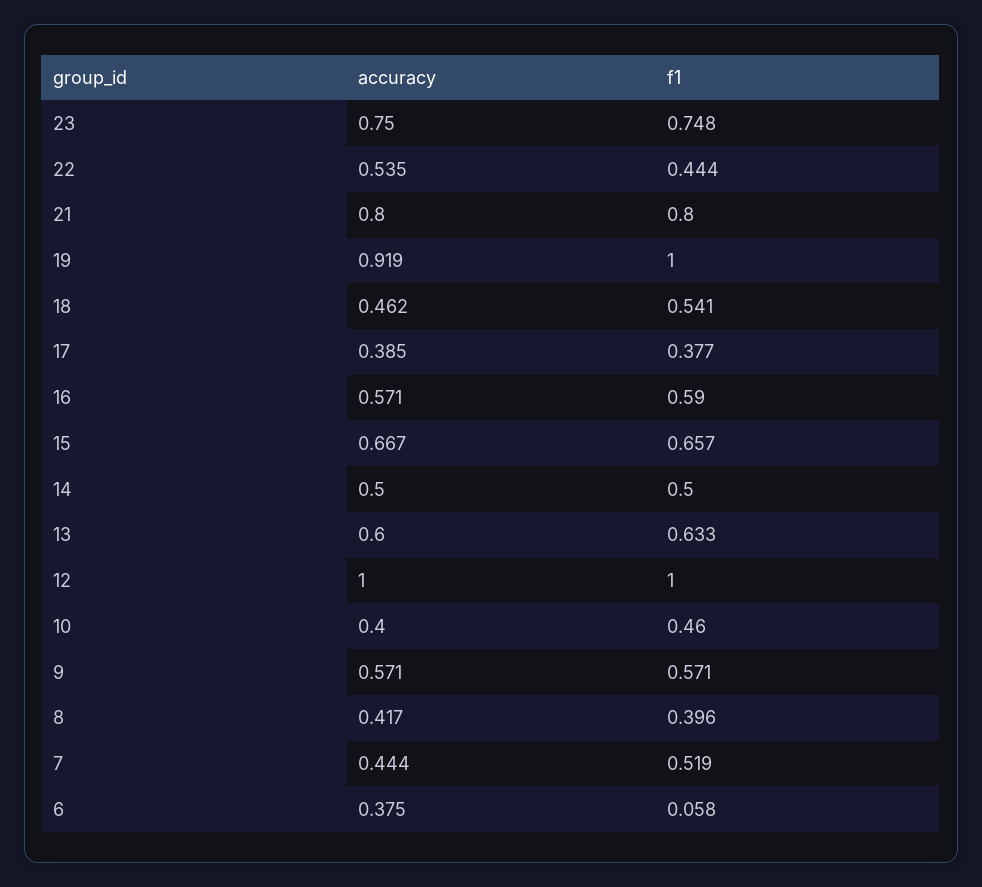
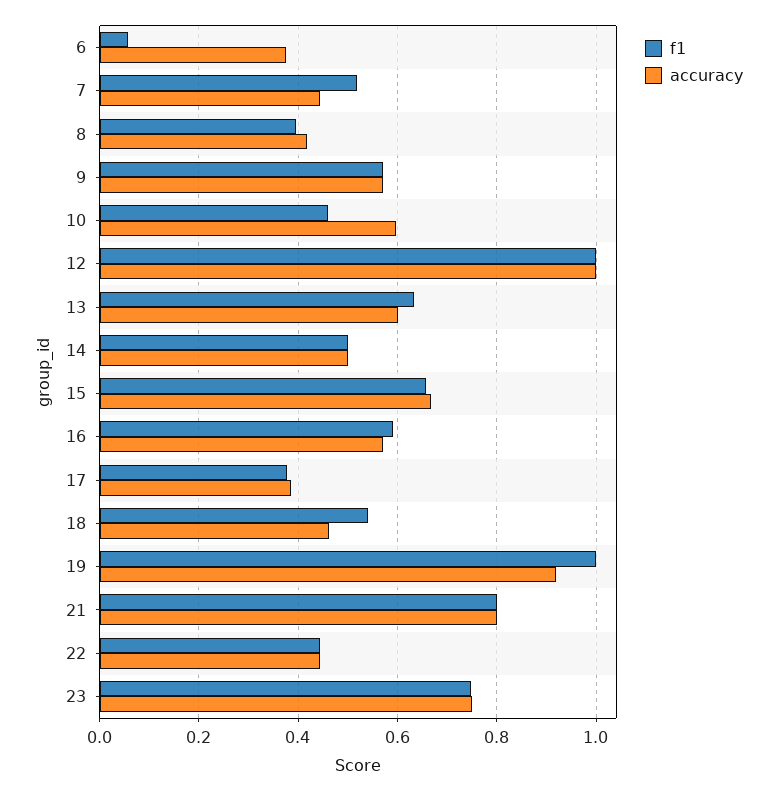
accuracy, 22: 0.535 -> 0.44
accuracy, 10: 0.4 -> 0.6

